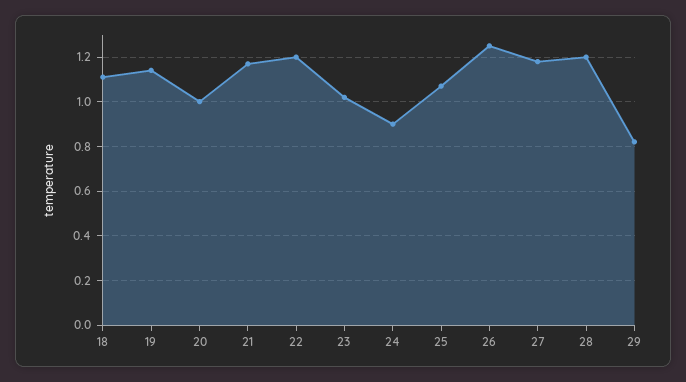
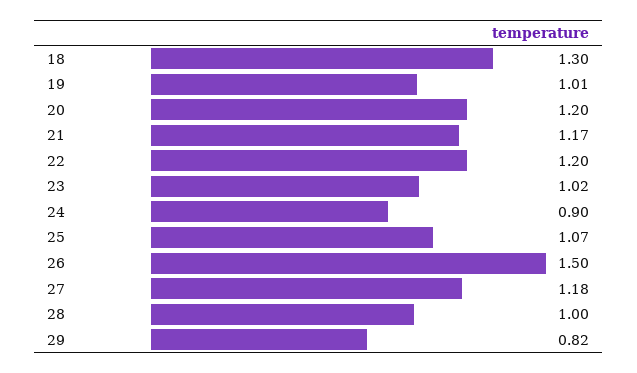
18: 1.1 -> 1.3
19: 1.15 -> 1.01
20: 1 -> 1.2
26: 1.25 -> 1.5
28: 1.2 -> 1

